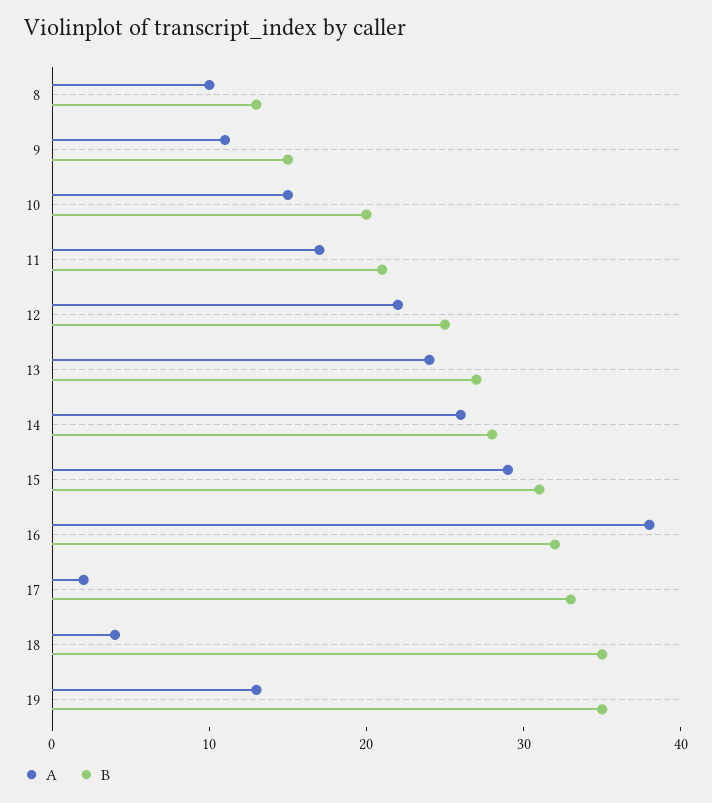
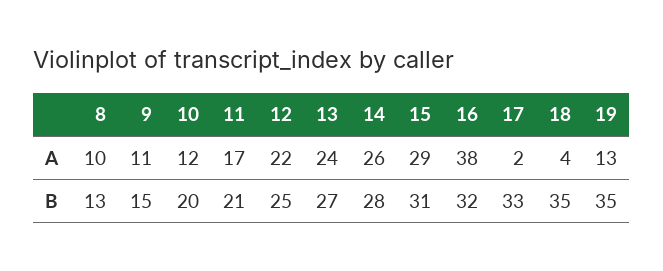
A, 10: 15 -> 12

